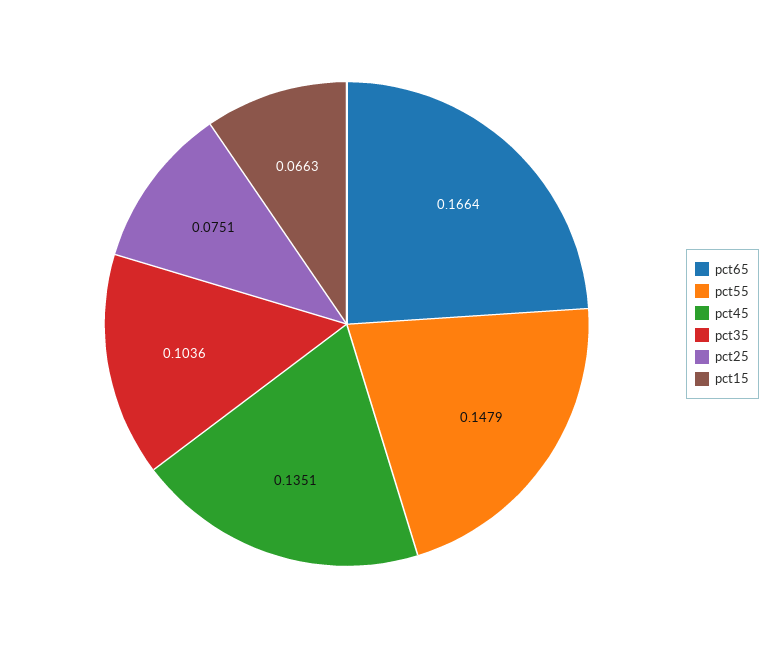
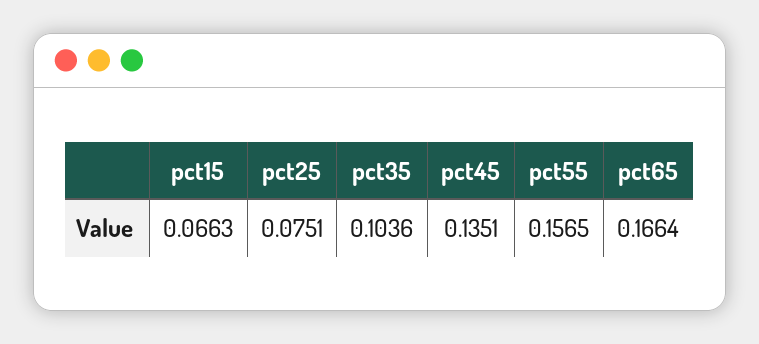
pct55: 0.1479 -> 0.1565

